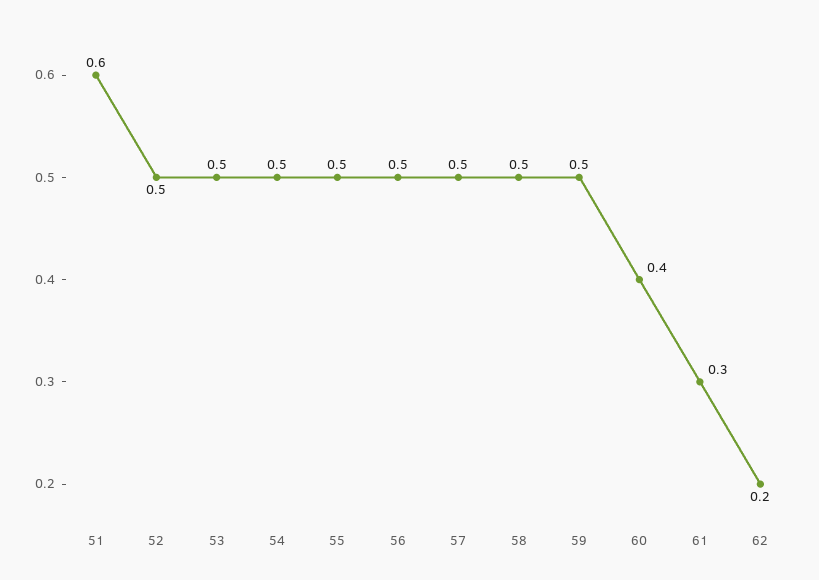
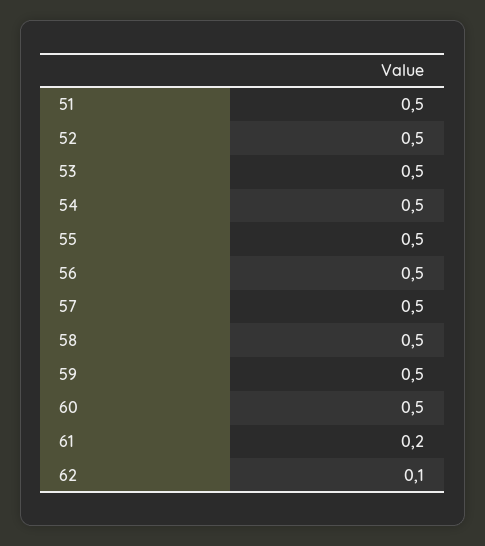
51: 0.6 -> 0.5
60: 0.4 -> 0.5
61: 0.3 -> 0.2
62: 0.2 -> 0.1

